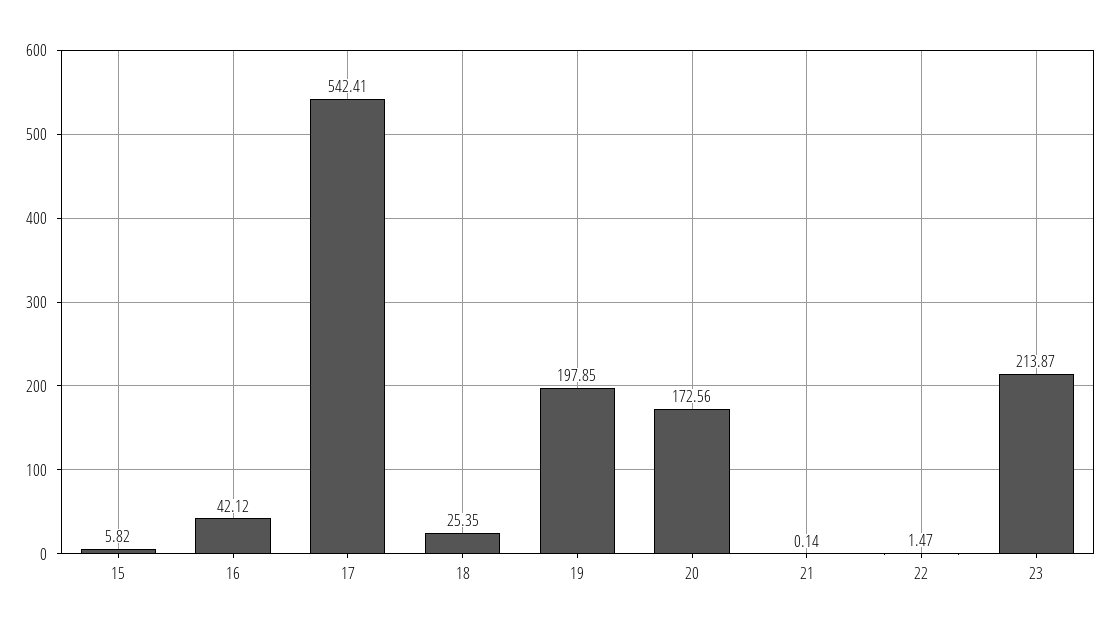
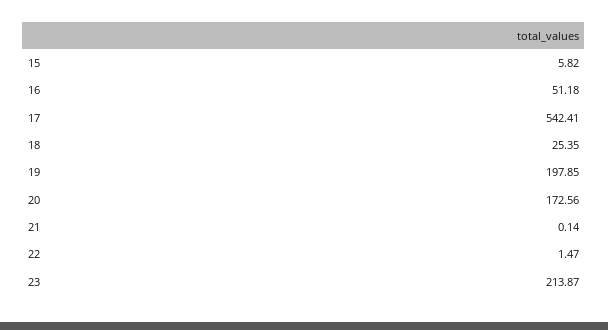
16: 42.12 -> 51.18

